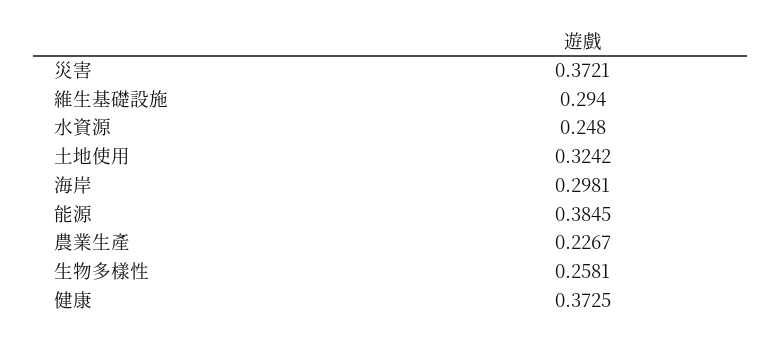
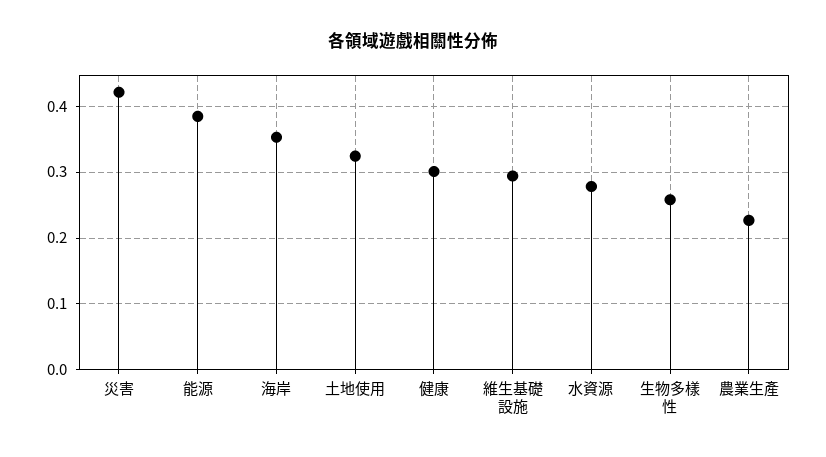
災害: 0.3721 -> 0.42
水資源: 0.248 -> 0.28
海岸: 0.2981 -> 0.35
健康: 0.3725 -> 0.3

